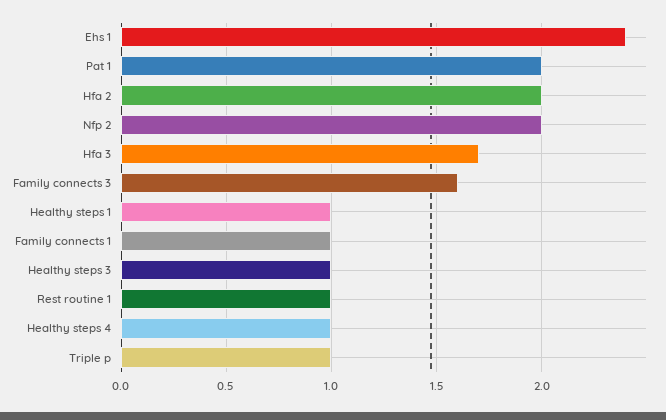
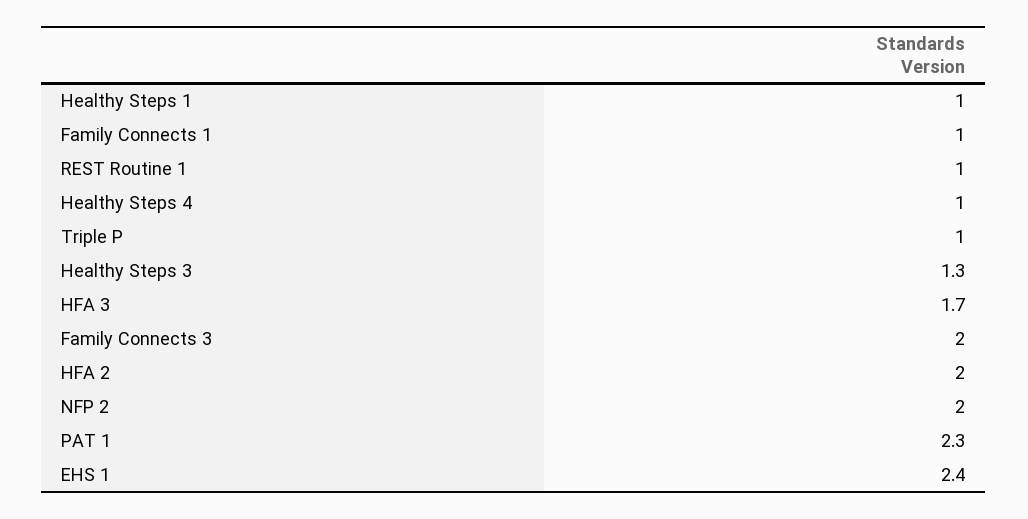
Pat 1: 2 -> 2.3
Family connects 3: 1.6 -> 2
Healthy steps 3: 1 -> 1.3

